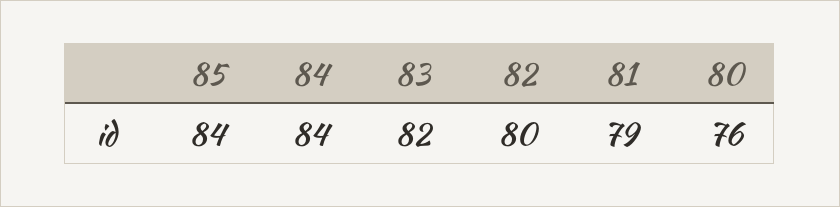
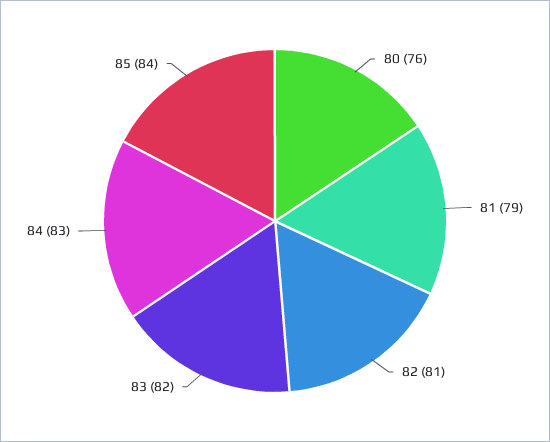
84: 84 -> 83
82: 80 -> 81

